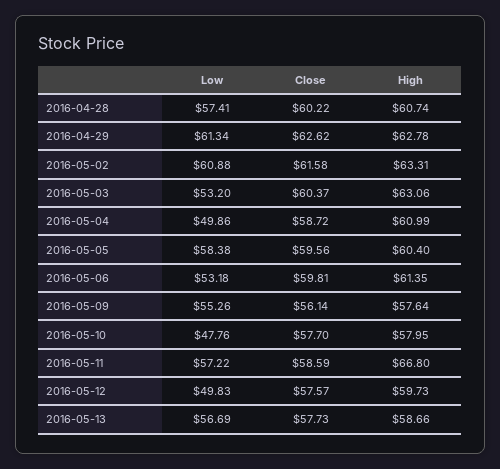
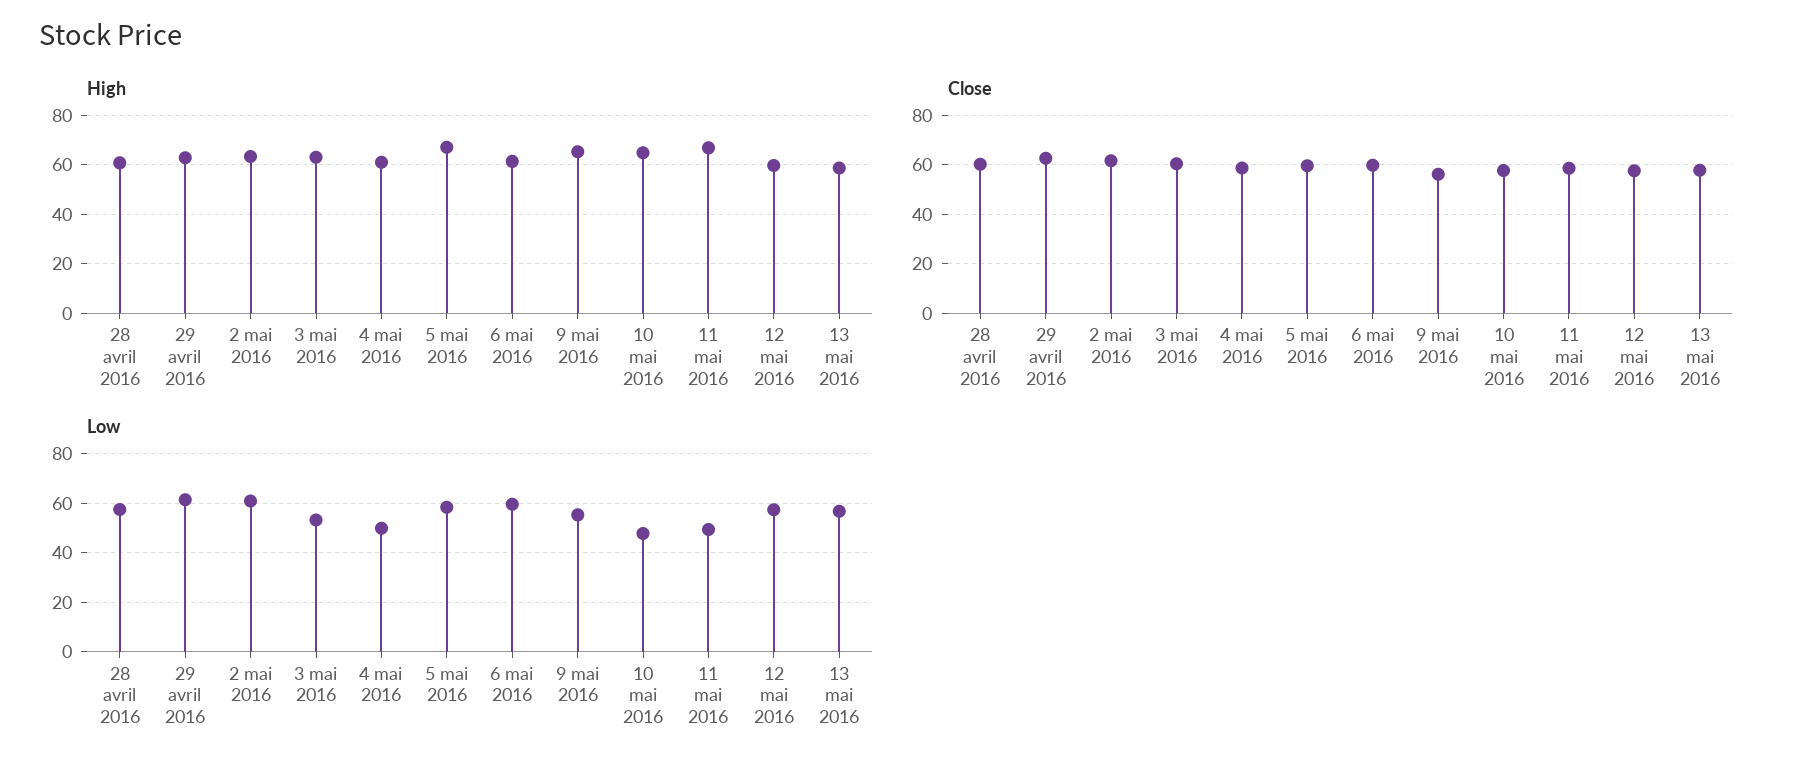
High, 2016-05-05: 60.4 -> 67.5
Low, 2016-05-06: 53.18 -> 60
High, 2016-05-09: 57.64 -> 65
High, 2016-05-10: 57.95 -> 65
Low, 2016-05-11: 57.22 -> 50
Low, 2016-05-12: 49.83 -> 57.5

